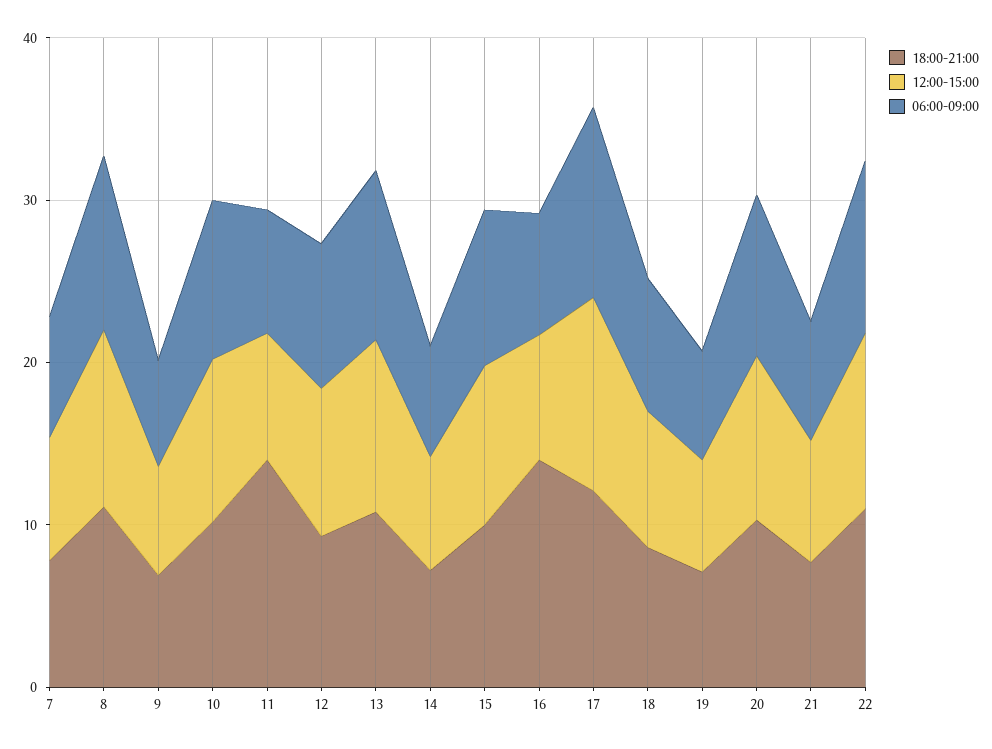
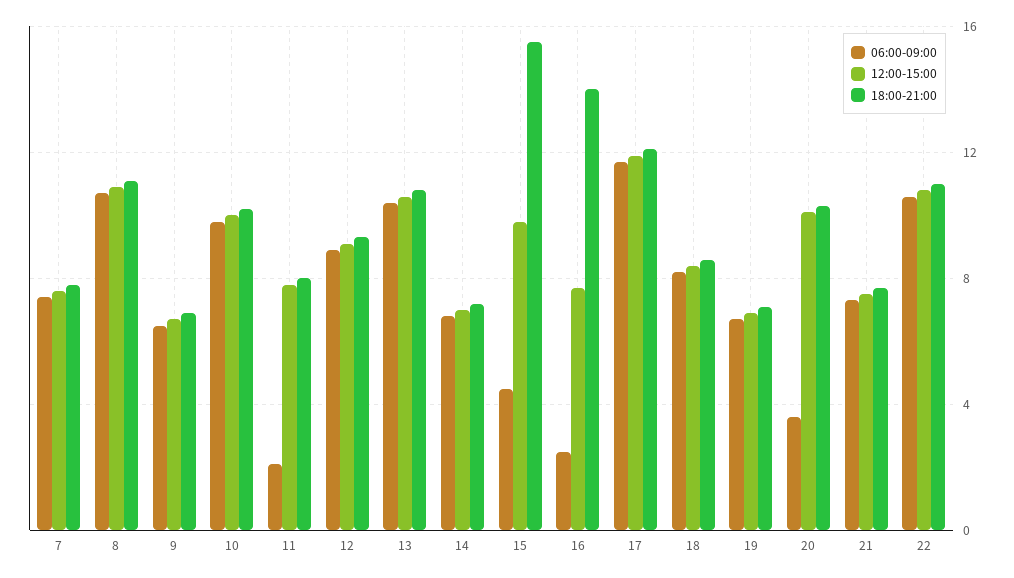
18:00-21:00, 11: 14 -> 8
06:00-09:00, 11: 8 -> 2
18:00-21:00, 15: 10 -> 15.5
06:00-09:00, 15: 10 -> 4.5
06:00-09:00, 16: 8 -> 2.5
06:00-09:00, 20: 10 -> 3.5

